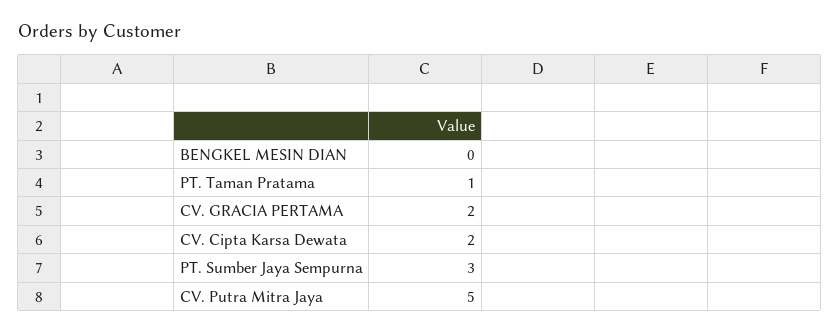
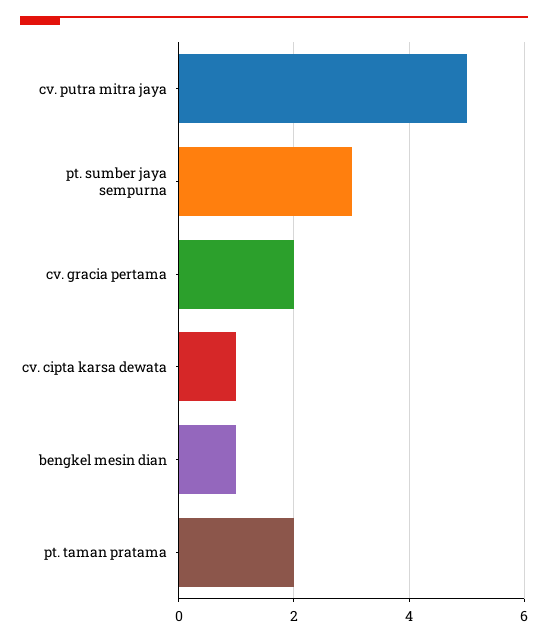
BENGKEL MESIN DIAN: 0 -> 1
PT. Taman Pratama: 1 -> 2
CV. Cipta Karsa Dewata: 2 -> 1

